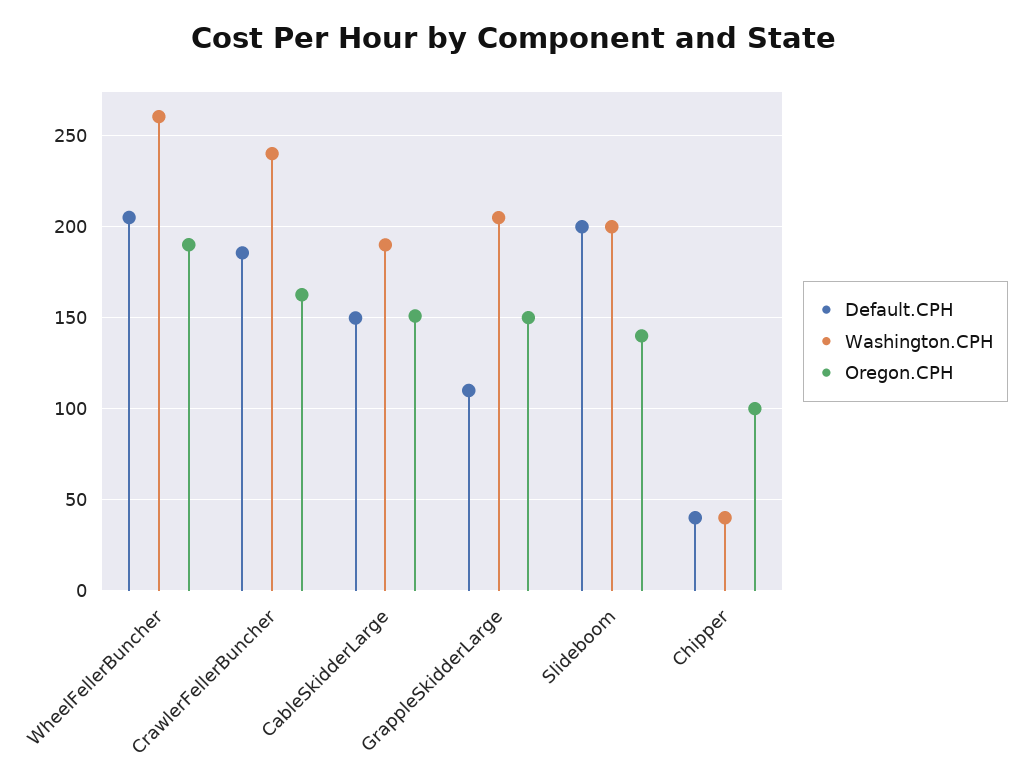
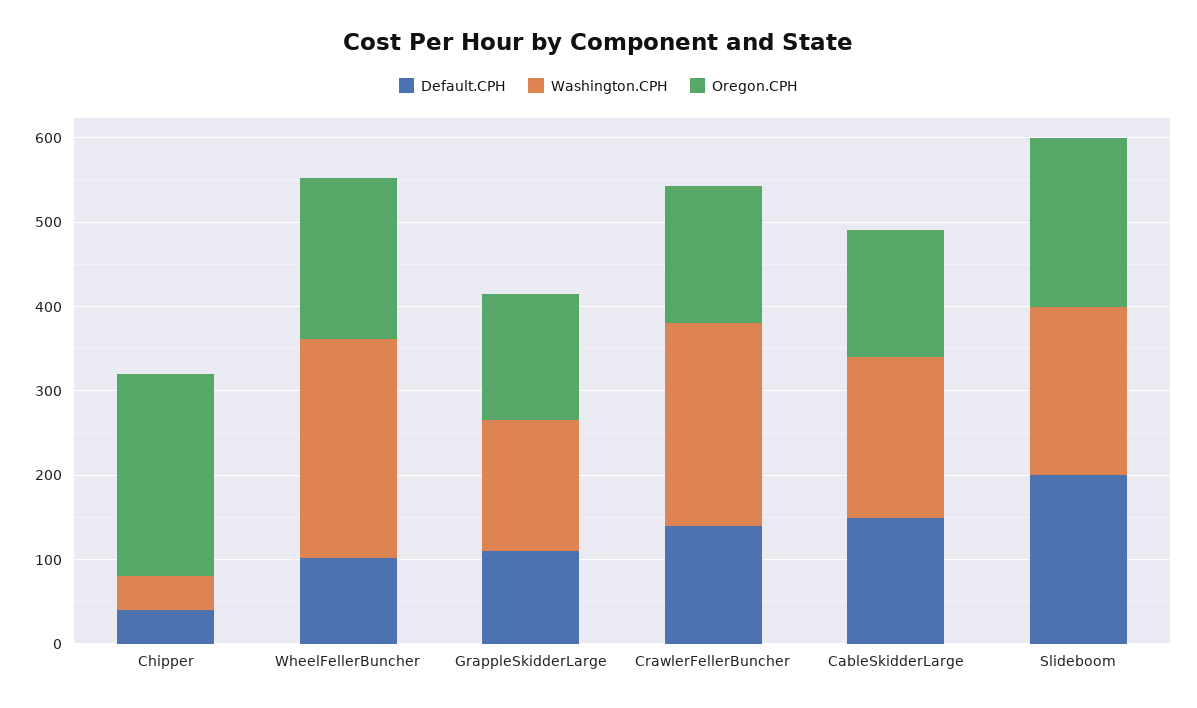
Default.CPH, WheelFellerBuncher: 205 -> 100
Default.CPH, CrawlerFellerBuncher: 185 -> 140
Washington.CPH, GrappleSkidderLarge: 205 -> 160
Oregon.CPH, Slideboom: 140 -> 200
Oregon.CPH, Chipper: 100 -> 240

